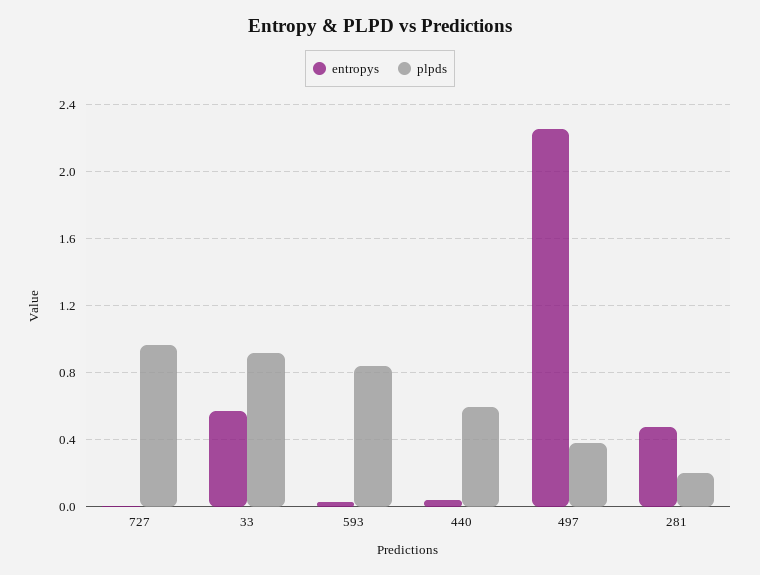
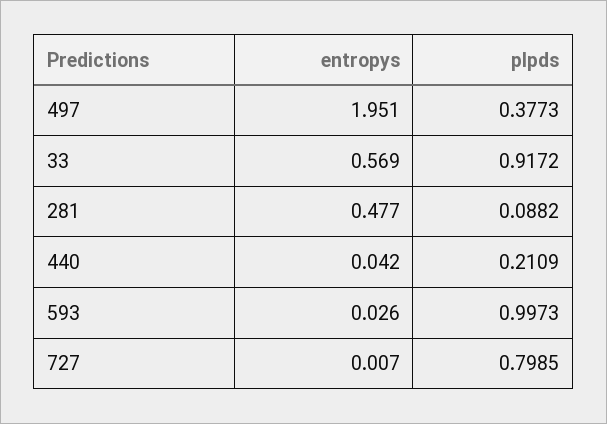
plpds, 727: 0.95 -> 0.7985
plpds, 593: 0.85 -> 0.9973
plpds, 440: 0.6 -> 0.2109
entropys, 497: 2.25 -> 1.951
plpds, 281: 0.2 -> 0.0882

